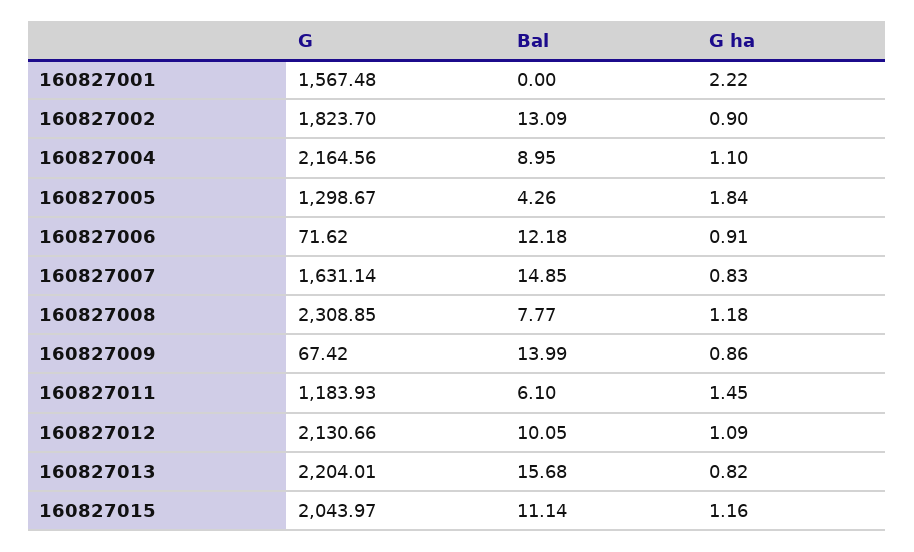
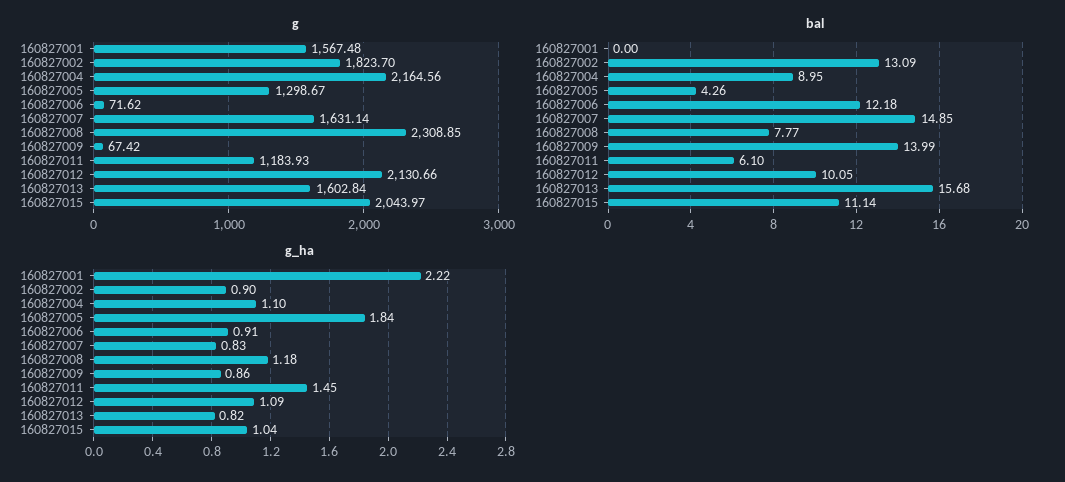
G, 160827013: 2204.01 -> 1602.84
G ha, 160827015: 1.16 -> 1.04

